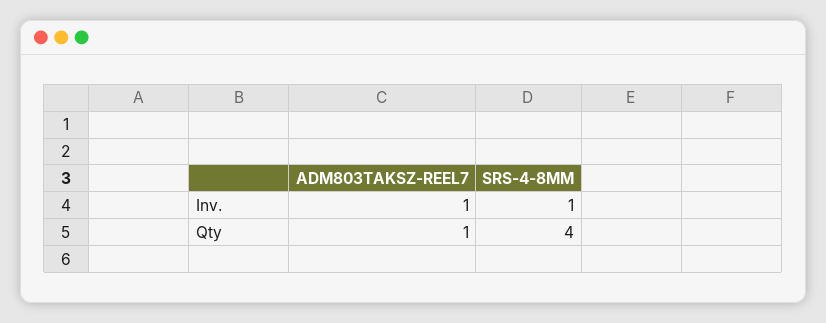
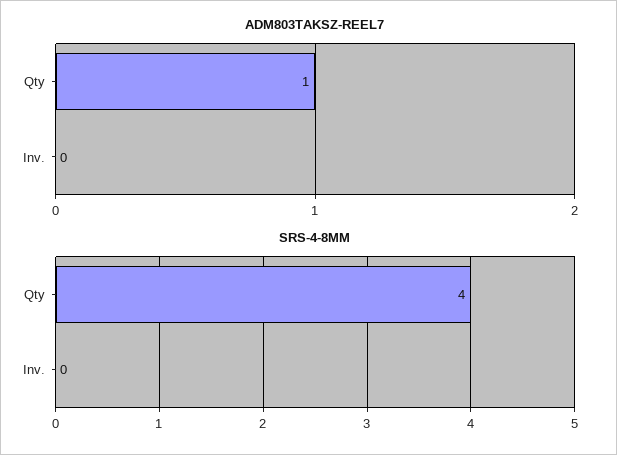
ADM803TAKSZ-REEL7, Inv.: 1 -> 0
SRS-4-8MM, Inv.: 1 -> 0

